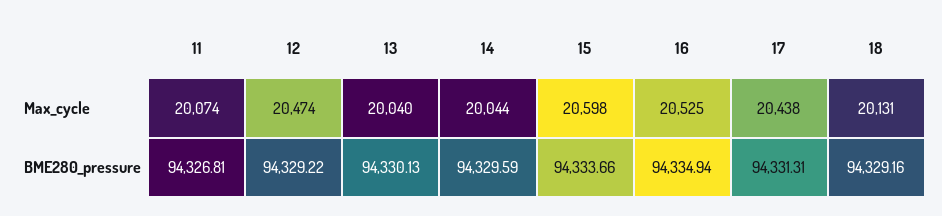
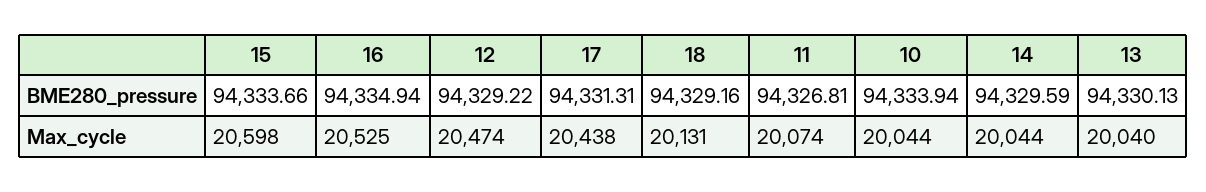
10, BME280_pressure: none -> 94333.94
10, Max_cycle: none -> 20044

